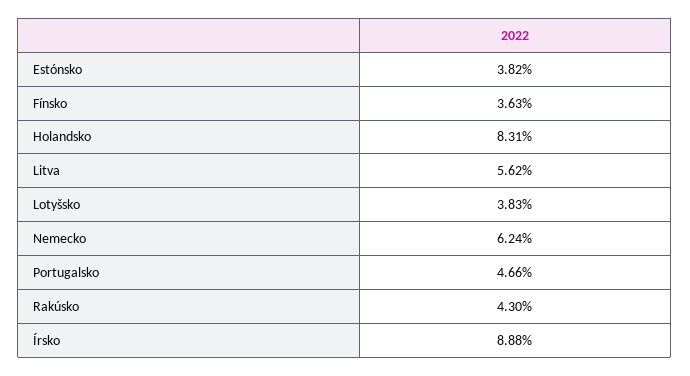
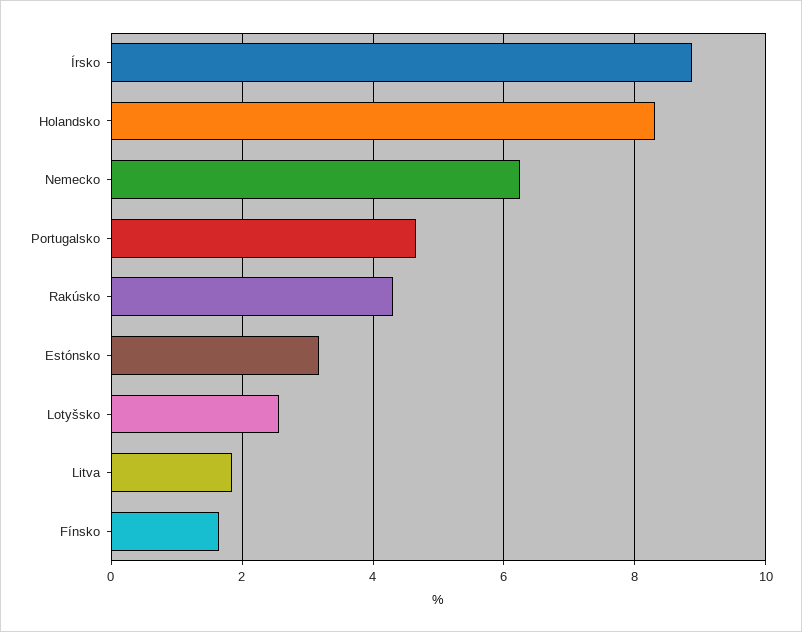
Estónsko: 3.82 -> 3.2
Fínsko: 3.63 -> 1.6
Litva: 5.62 -> 1.8
Lotyšsko: 3.83 -> 2.6

